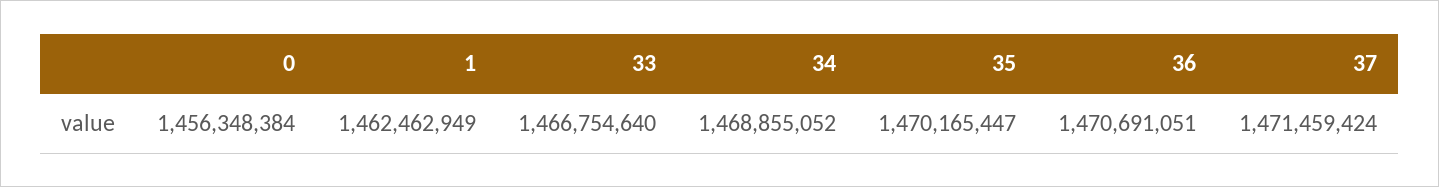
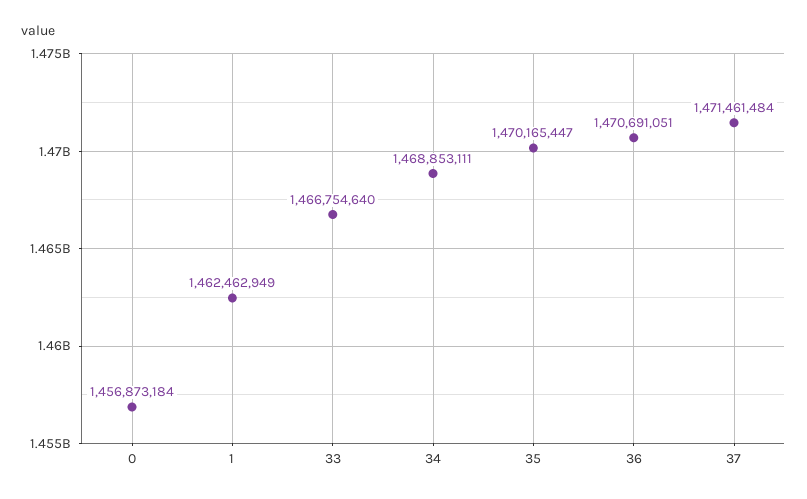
0: 1456348384 -> 1456873184
34: 1468855052 -> 1468853111
37: 1471459424 -> 1471461484

